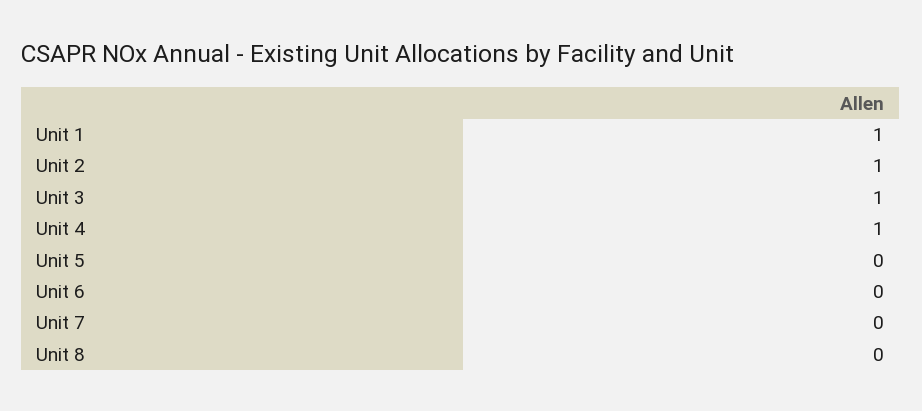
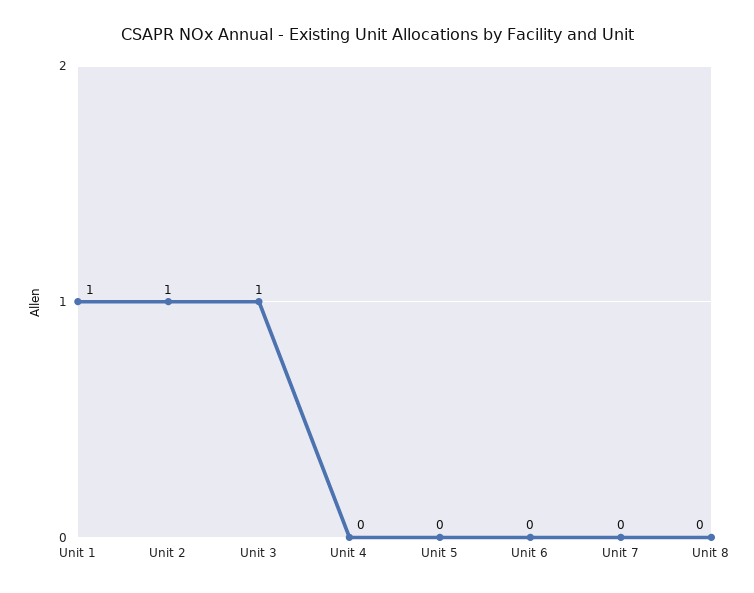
Unit 4: 1 -> 0

